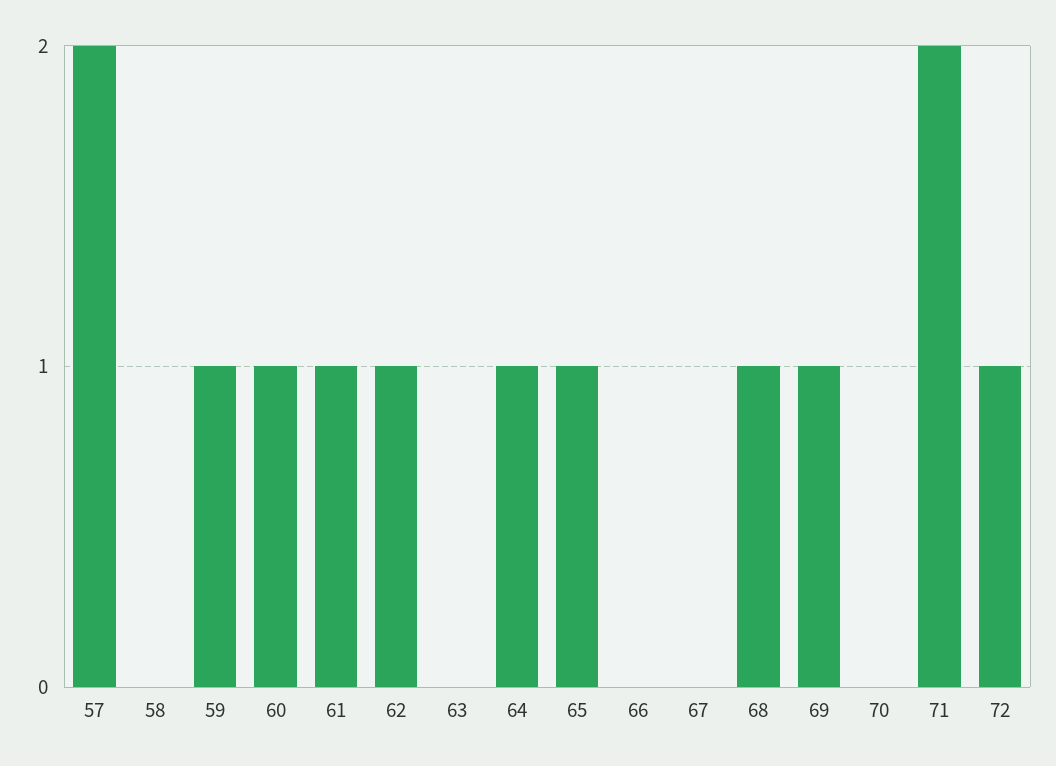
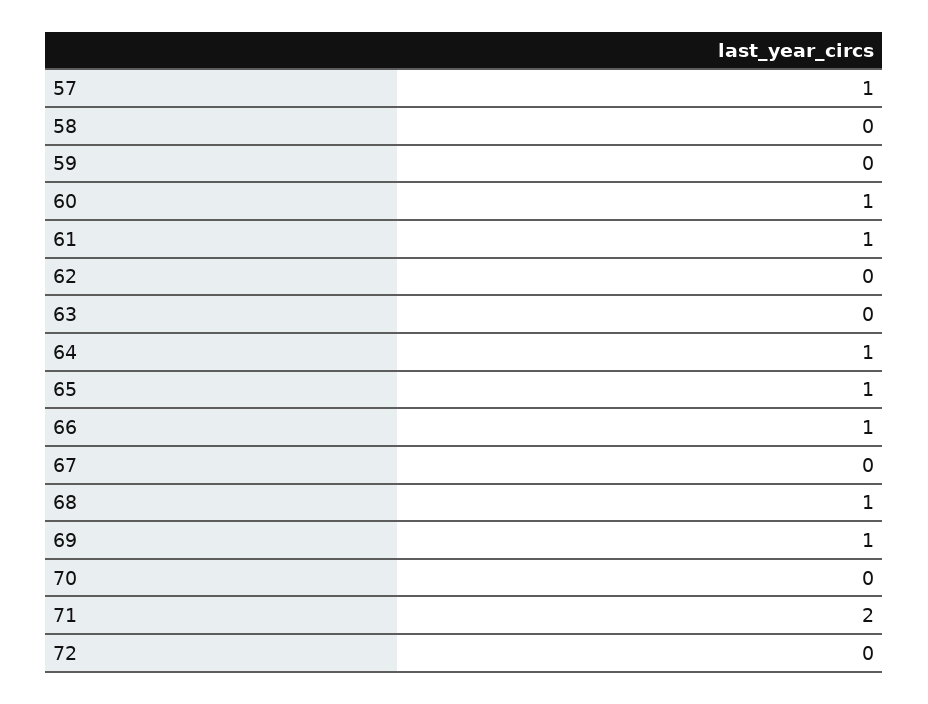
57: 2 -> 1
59: 1 -> 0
62: 1 -> 0
66: 0 -> 1
72: 1 -> 0

